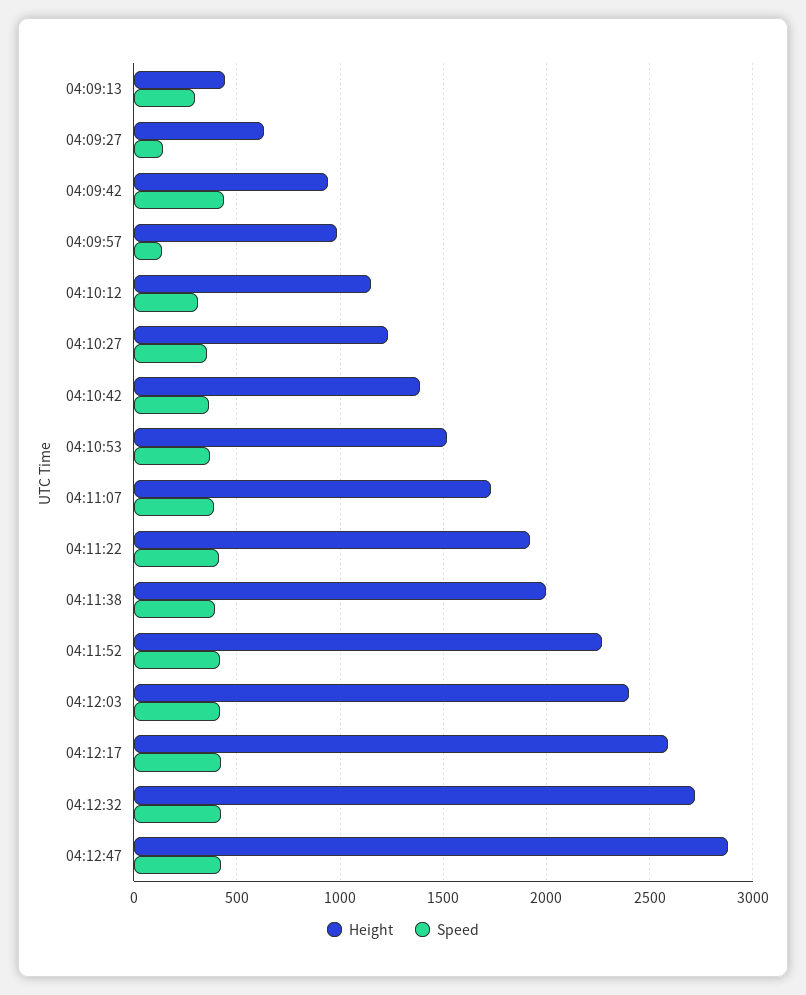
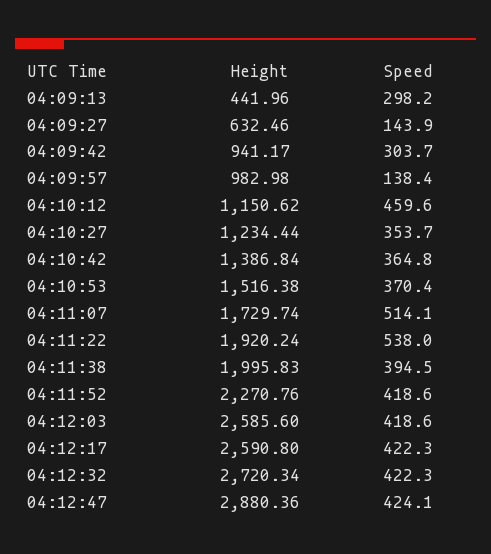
Speed, 04:09:42: 450 -> 303.7
Speed, 04:10:12: 300 -> 459.6
Speed, 04:11:07: 400 -> 514.1
Speed, 04:11:22: 400 -> 538
Height, 04:12:03: 2400 -> 2585.6

